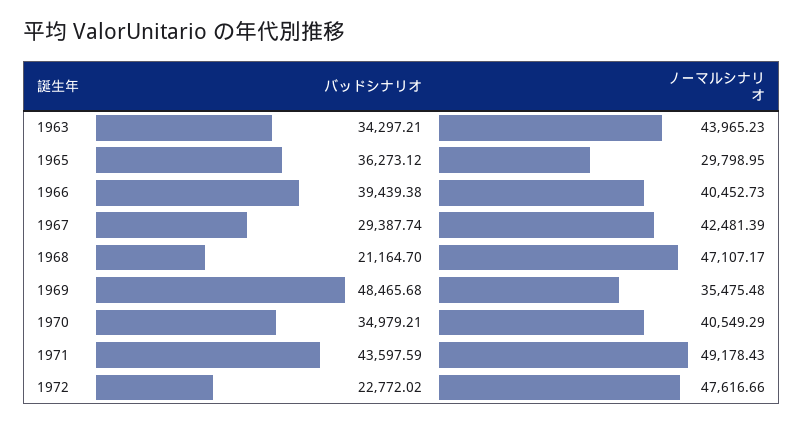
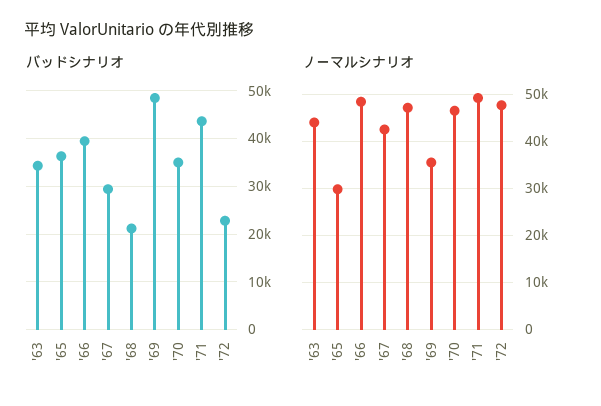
ノーマルシナリオ, 1966: 40452.73 -> 48000
ノーマルシナリオ, 1970: 40549.29 -> 46000

